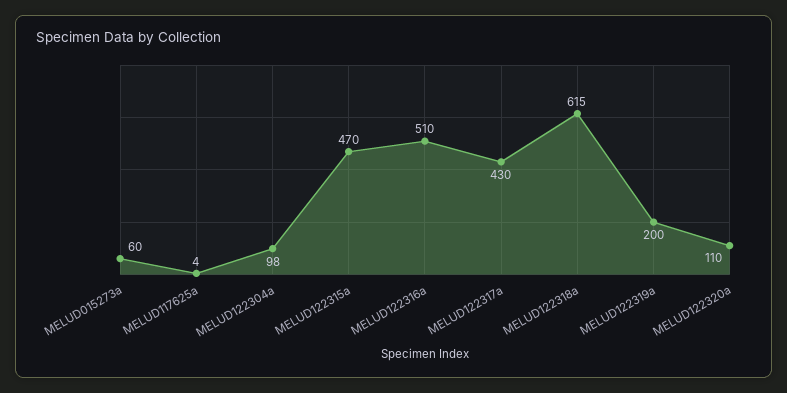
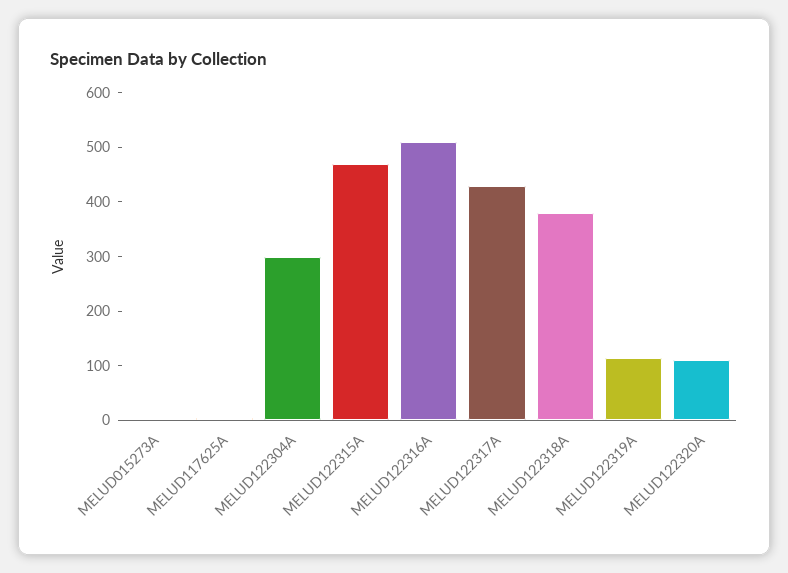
MELUD015273a: 60 -> 0
MELUD122304a: 98 -> 300
MELUD122318a: 615 -> 380
MELUD122319a: 200 -> 120

